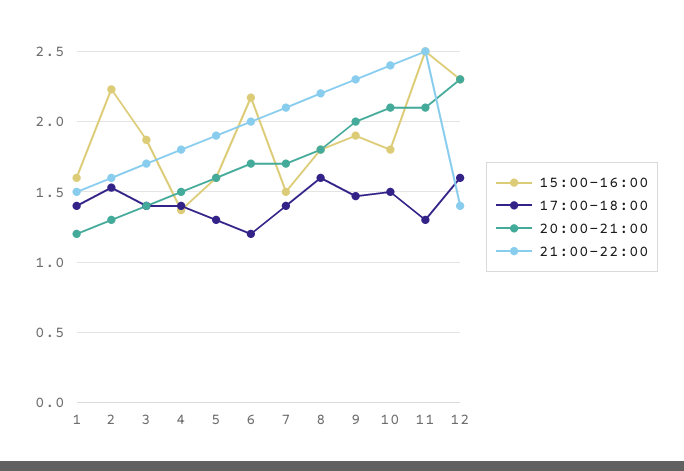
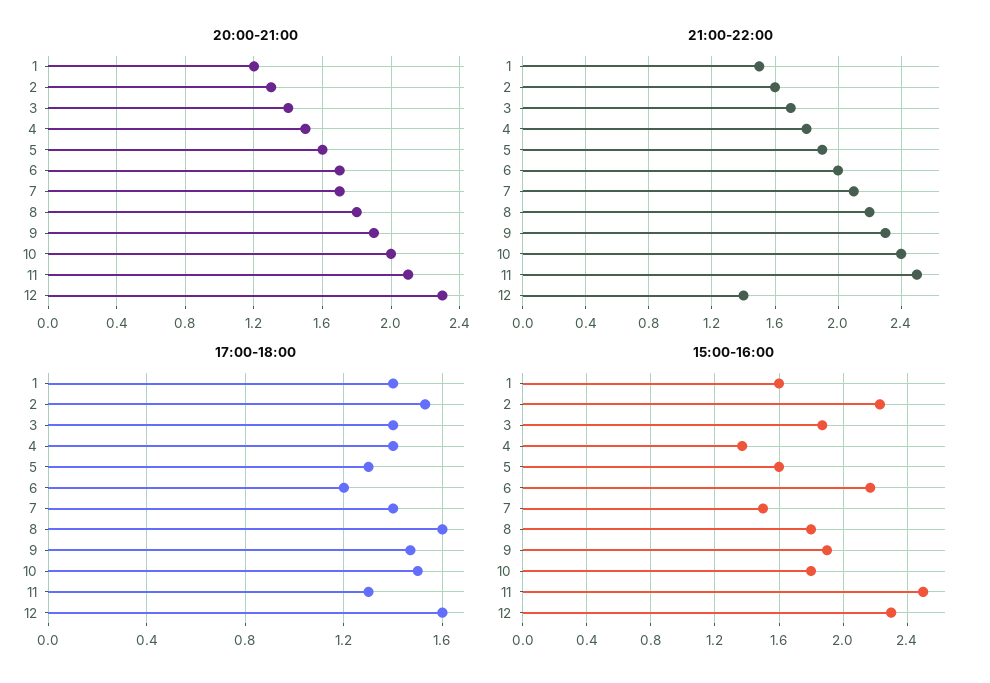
20:00-21:00, 9: 2 -> 1.9
20:00-21:00, 10: 2.1 -> 2

